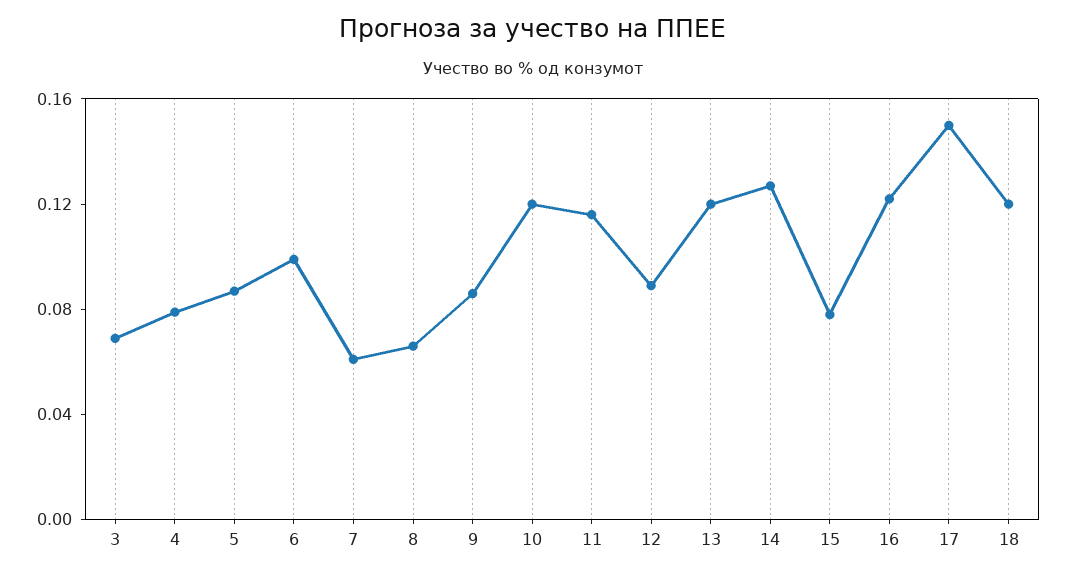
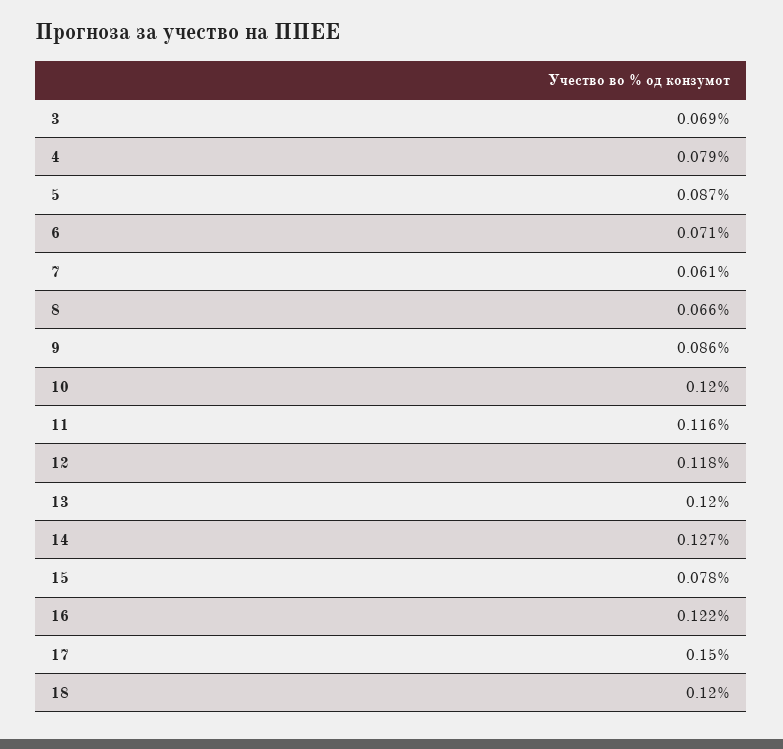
6: 0.1 -> 0.071
12: 0.09 -> 0.118

